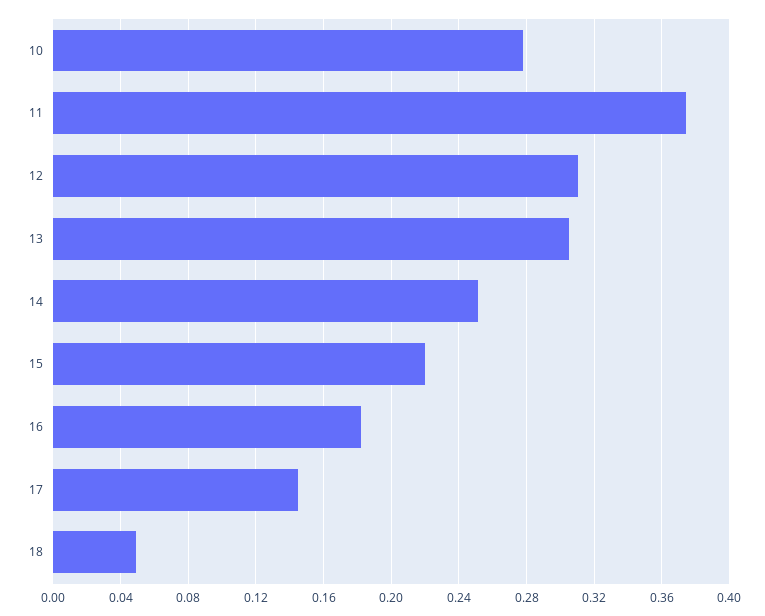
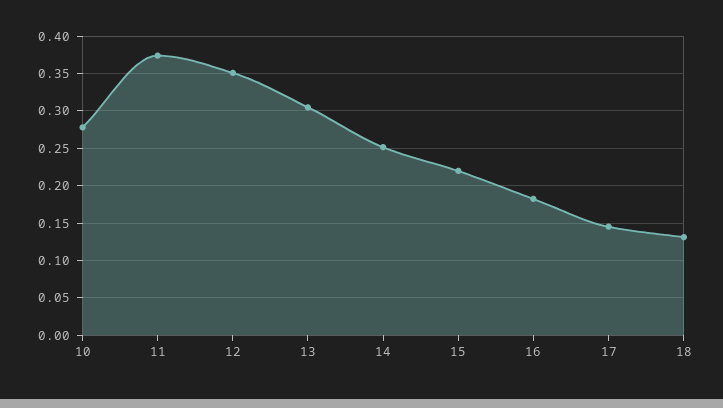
12: 0.31 -> 0.35
18: 0.05 -> 0.13

